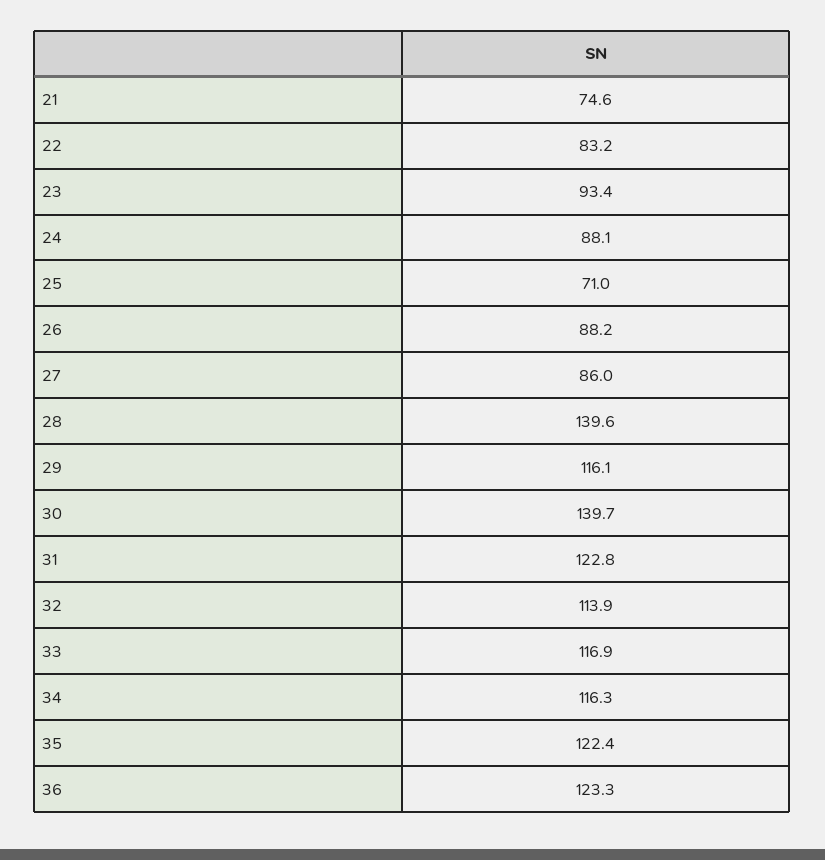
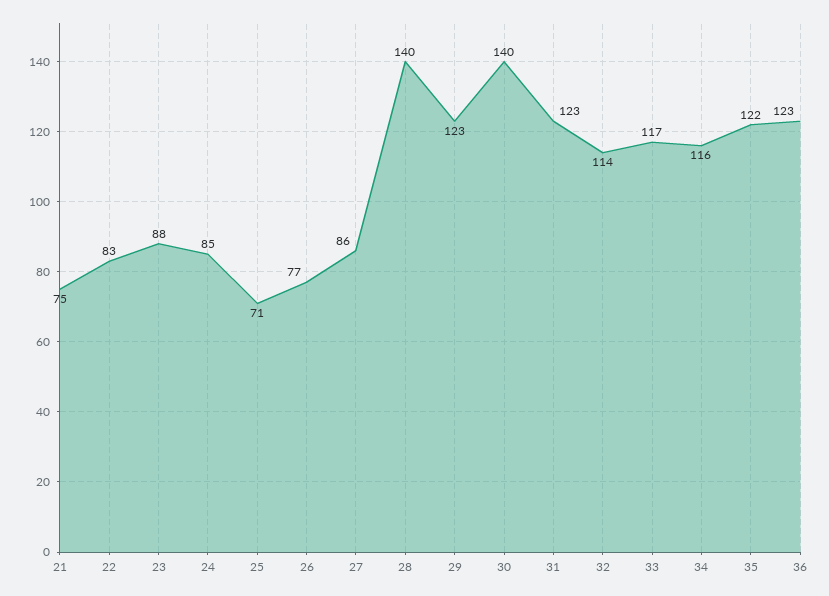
23: 93.4 -> 88
24: 88.1 -> 85
26: 88.2 -> 77
29: 116.1 -> 123

